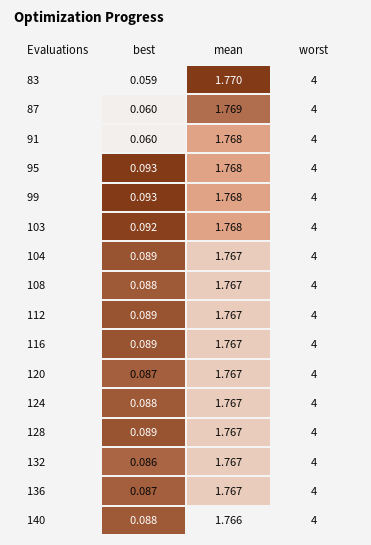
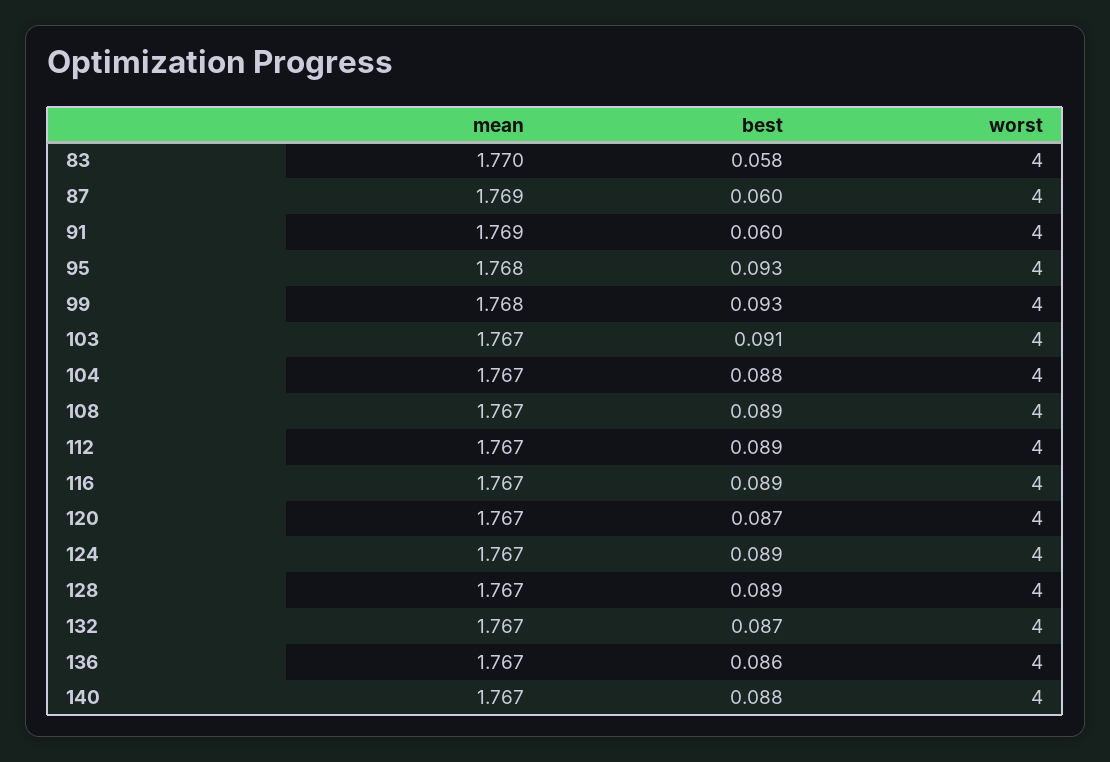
best, 83: 0.059 -> 0.058
mean, 91: 1.768 -> 1.769
best, 103: 0.092 -> 0.091
mean, 103: 1.768 -> 1.767
best, 104: 0.089 -> 0.088
best, 108: 0.088 -> 0.089
best, 124: 0.088 -> 0.089
best, 132: 0.086 -> 0.087
best, 136: 0.087 -> 0.086
mean, 140: 1.766 -> 1.767

